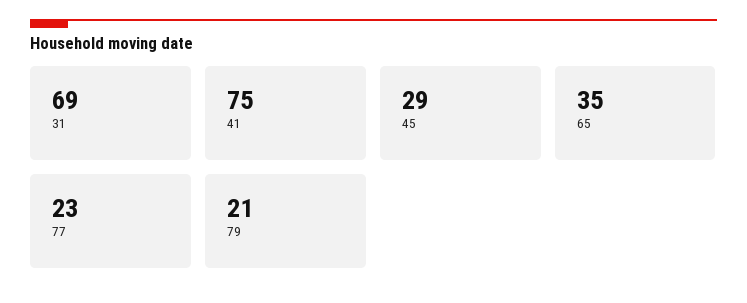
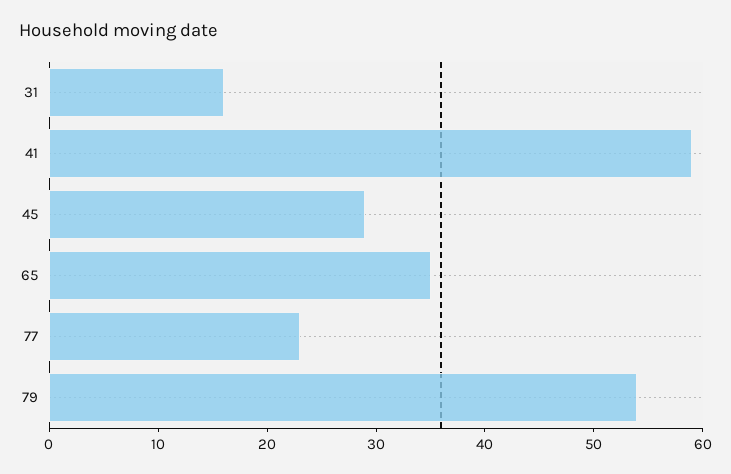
31: 69 -> 16
41: 75 -> 59
79: 21 -> 54

